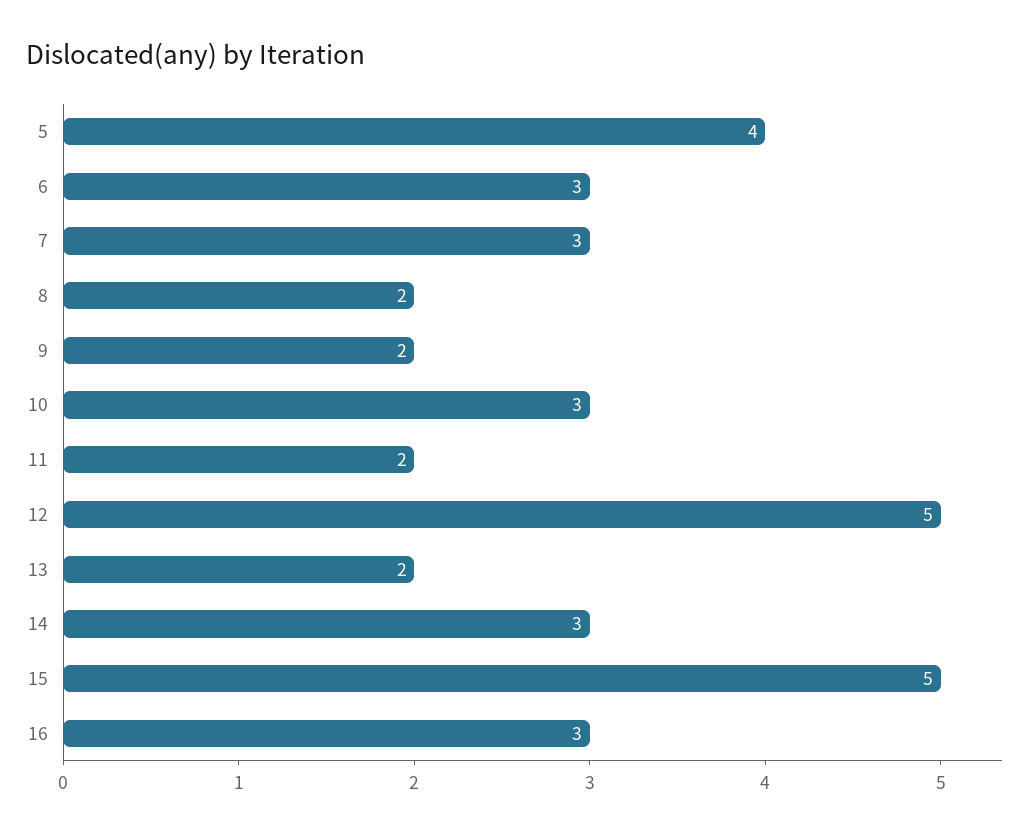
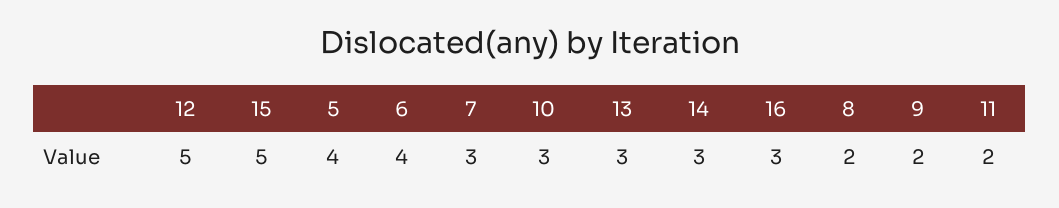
6: 3 -> 4
13: 2 -> 3

